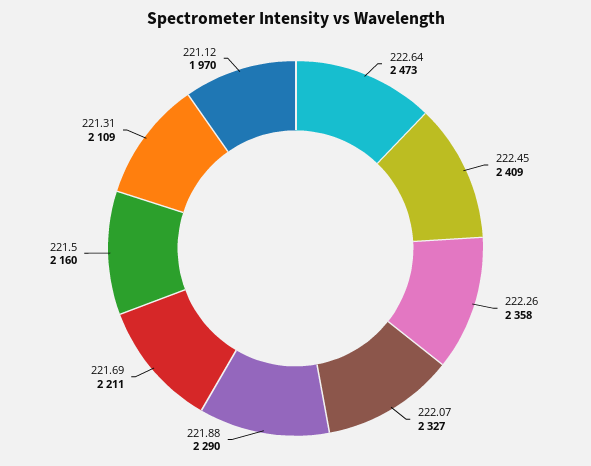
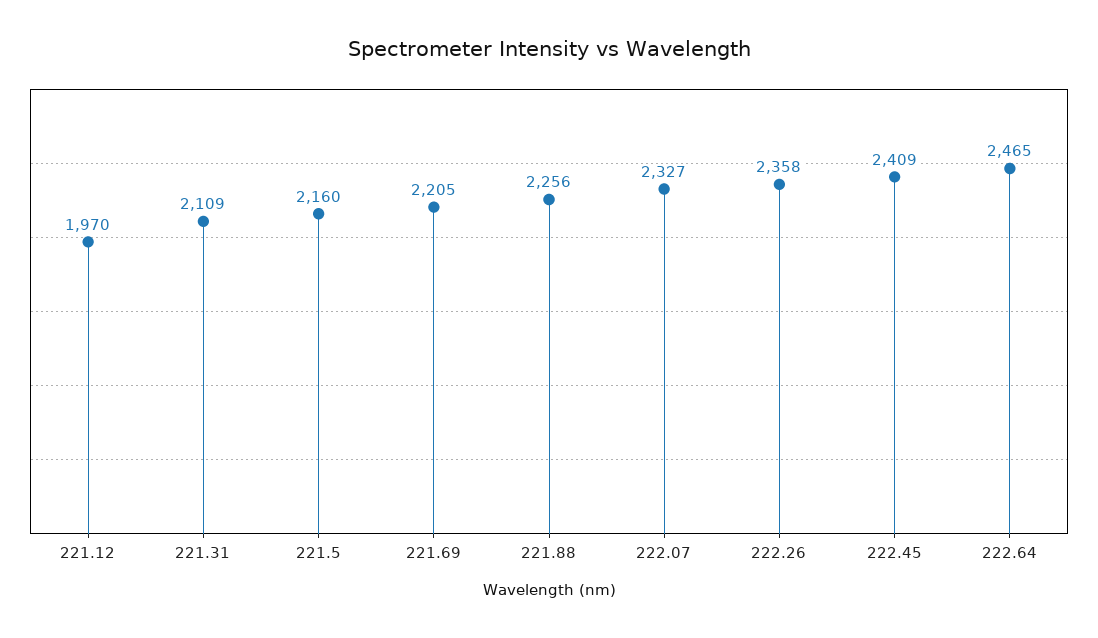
222.64: 2473 -> 2465
221.88: 2290 -> 2256
221.69: 2211 -> 2205

